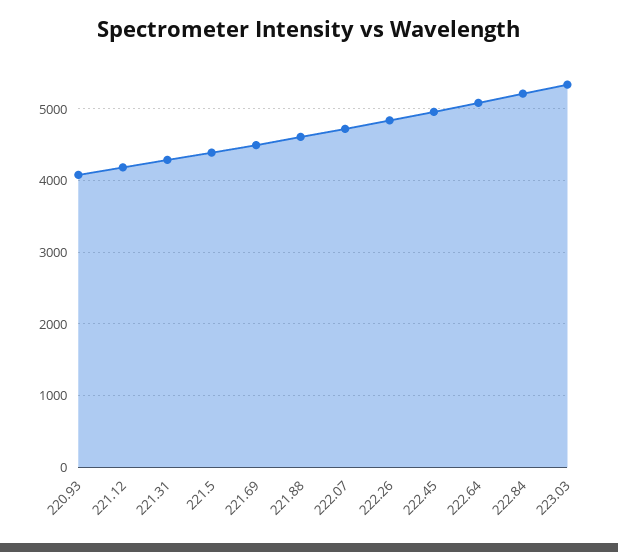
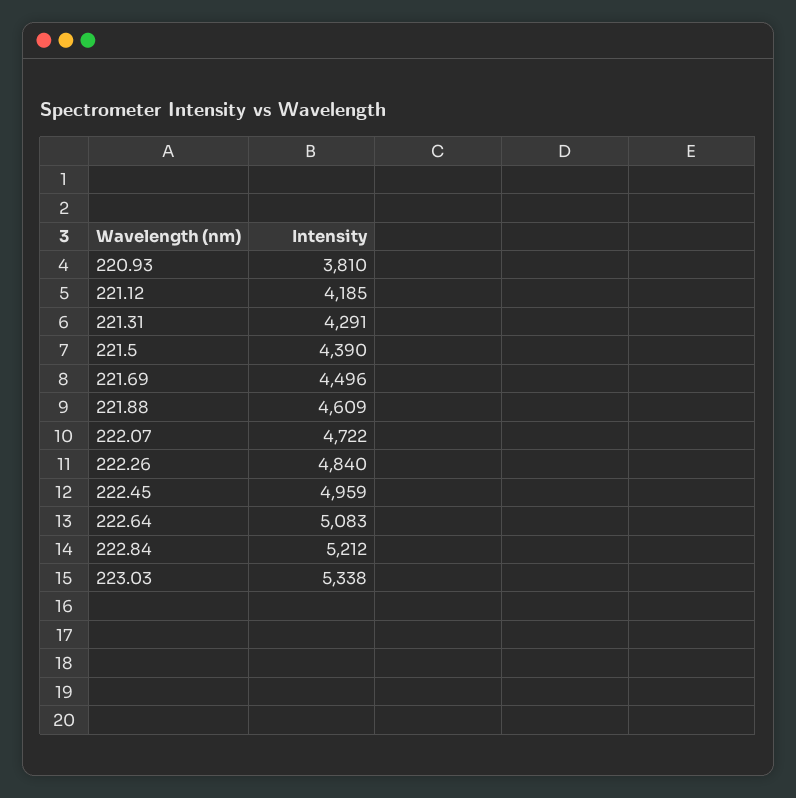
220.93: 4100 -> 3810

